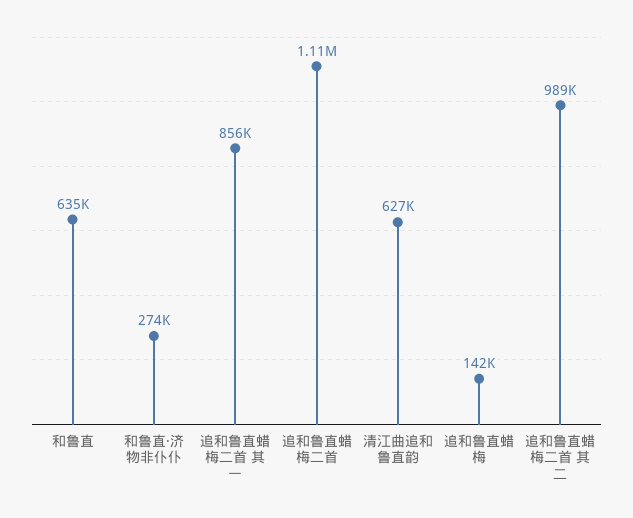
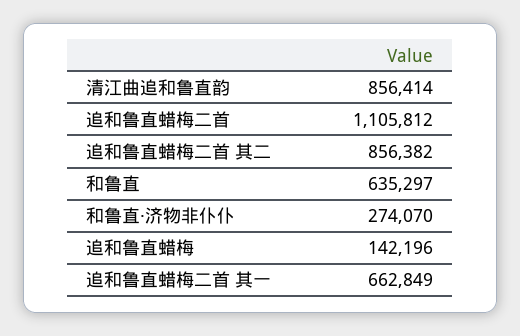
追和鲁直蜡梅二首 其一: 856000 -> 662849
清江曲追和鲁直韵: 627000 -> 856414
追和鲁直蜡梅二首 其二: 989000 -> 856382

